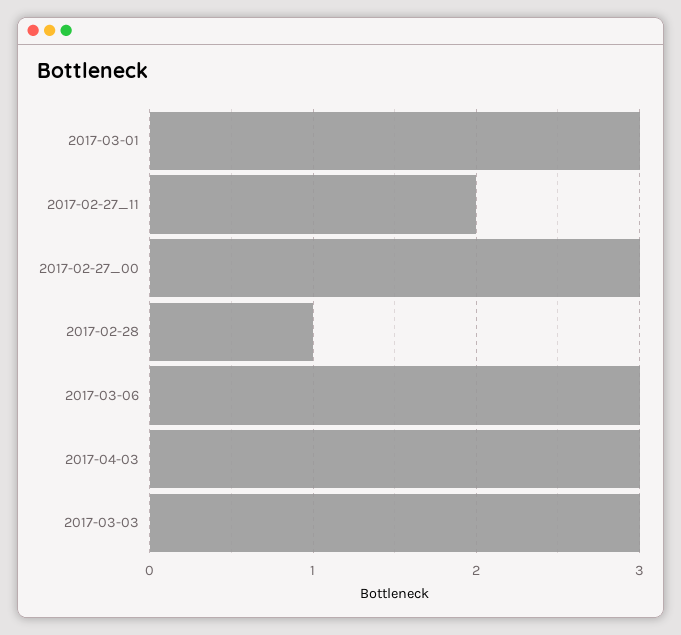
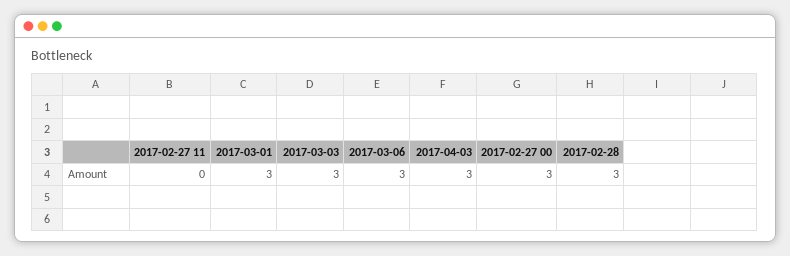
2017-02-27_11: 2 -> 0
2017-02-28: 1 -> 3

